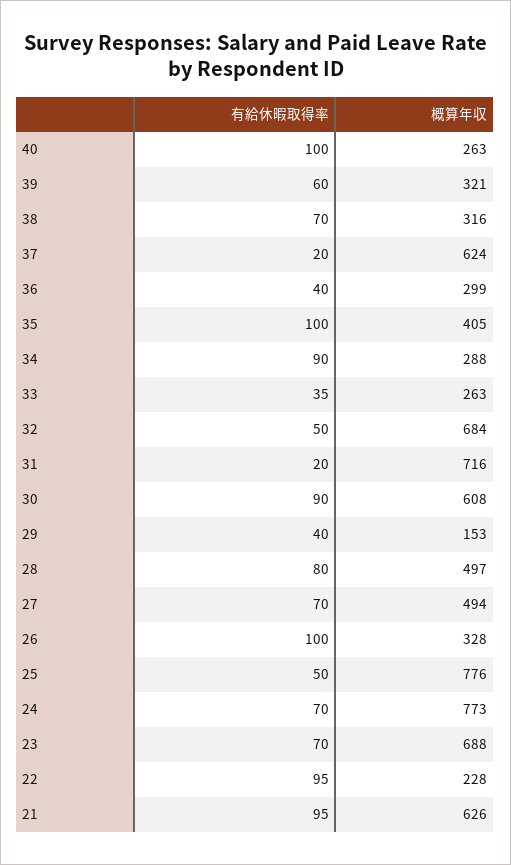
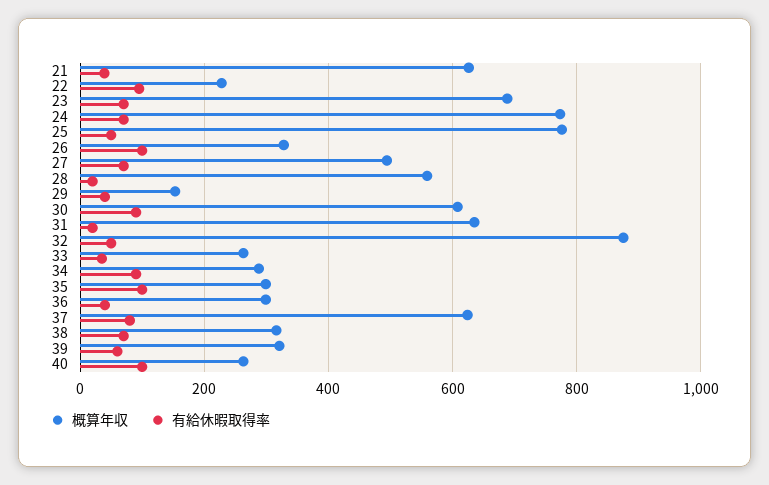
有給休暇取得率, 37: 20 -> 80
概算年収, 35: 405 -> 300
概算年収, 32: 684 -> 880
概算年収, 31: 716 -> 640
有給休暇取得率, 28: 80 -> 20
概算年収, 28: 497 -> 560
有給休暇取得率, 21: 95 -> 40

